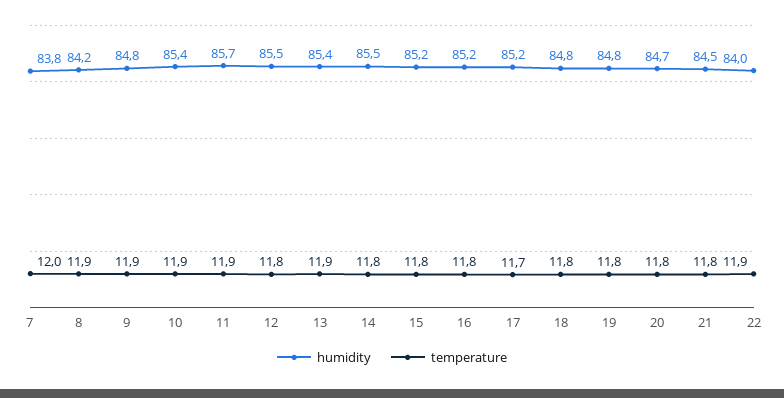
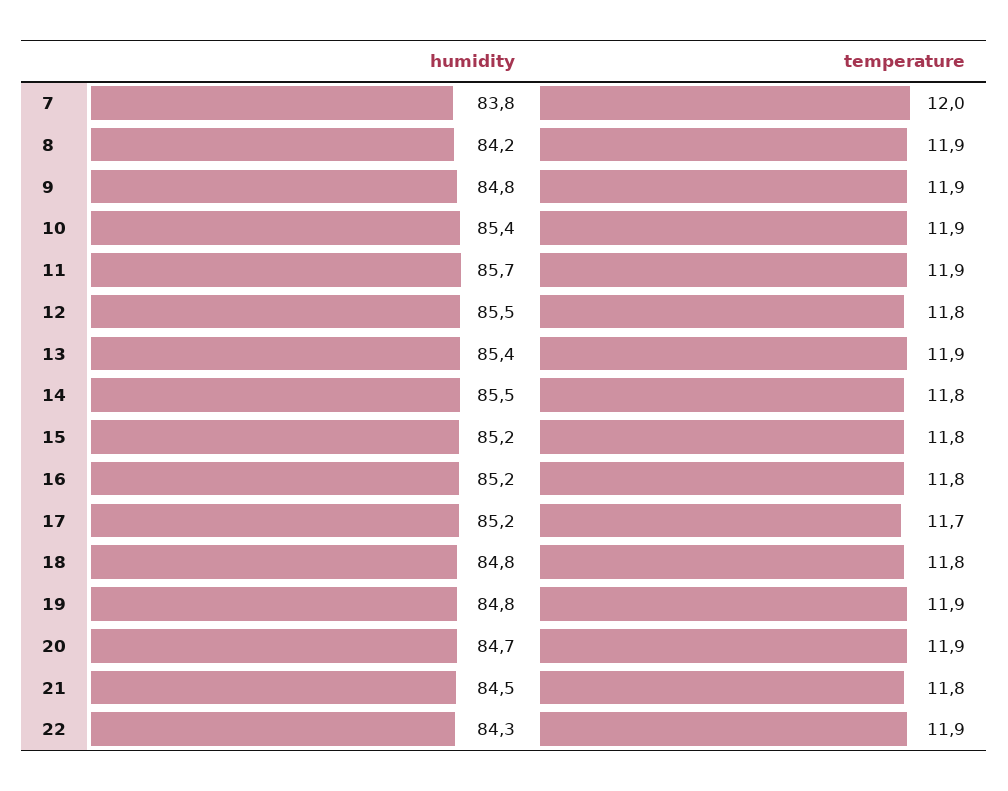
temperature, 19: 11.8 -> 11.9
temperature, 20: 11.8 -> 11.9
humidity, 22: 84 -> 84.3

